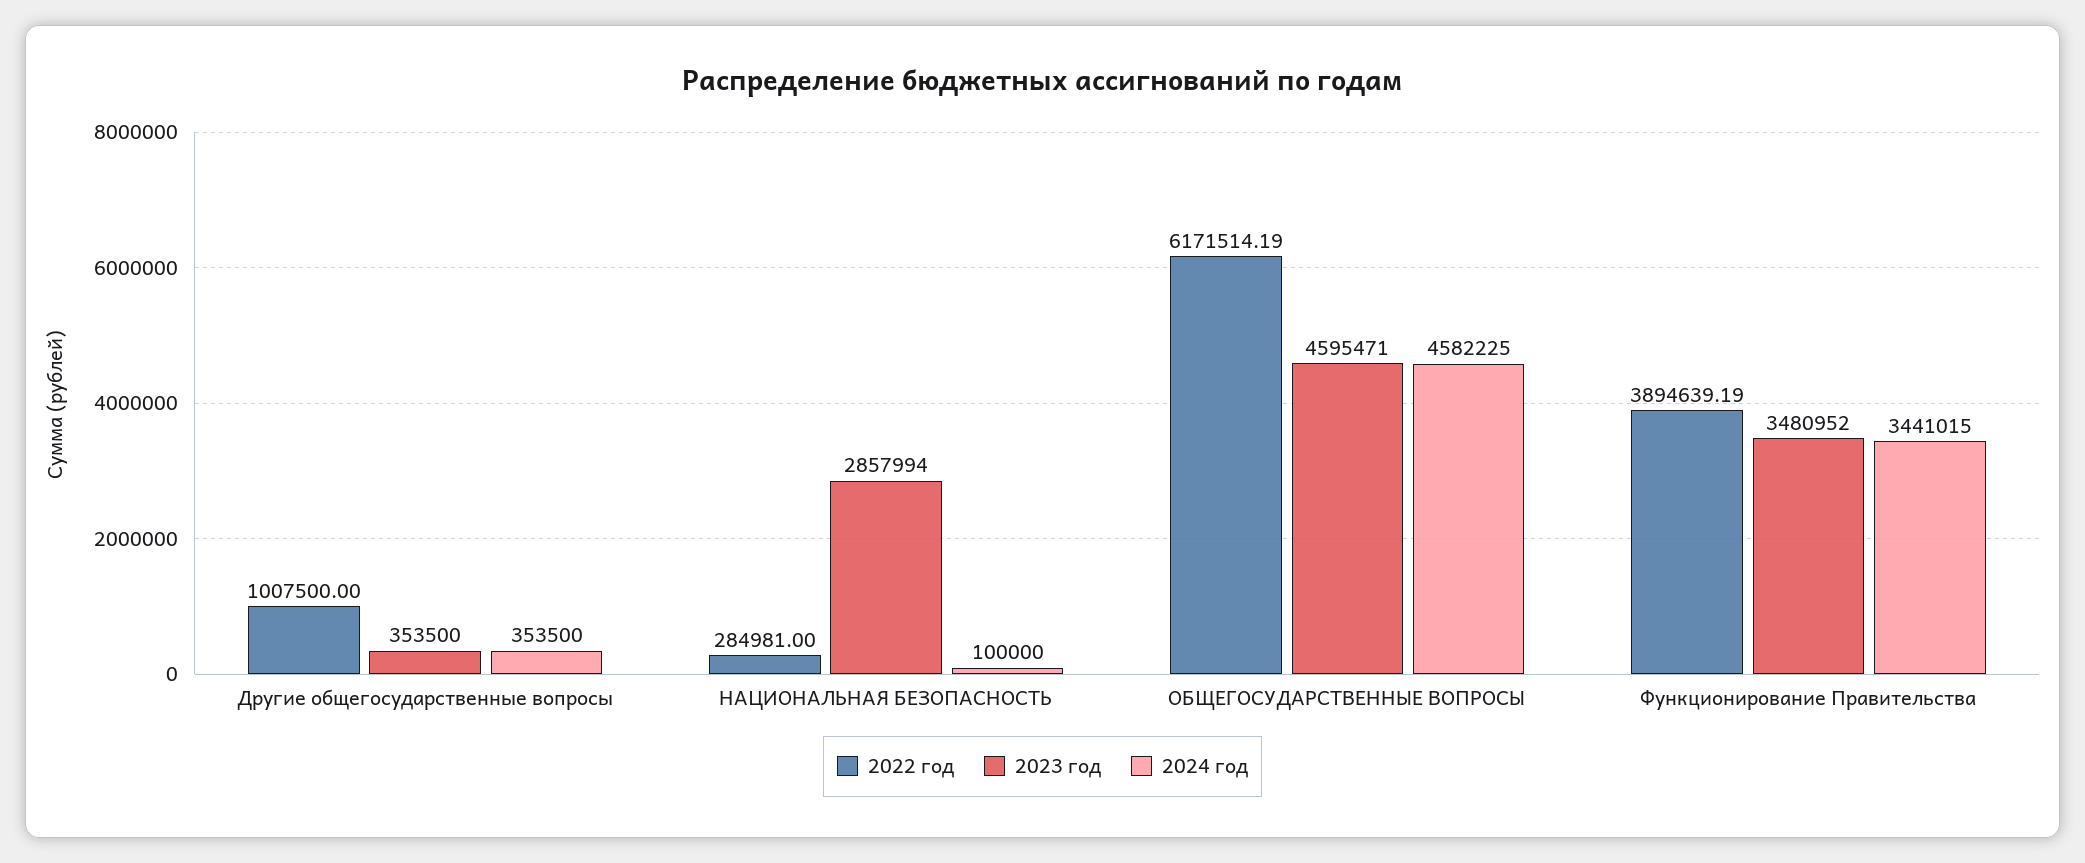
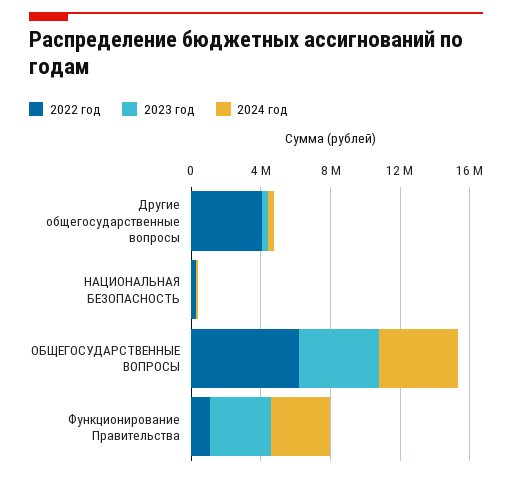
2022 год, Другие общегосударственные вопросы: 1007500 -> 4000000
2023 год, НАЦИОНАЛЬНАЯ БЕЗОПАСНОСТЬ: 2857994 -> 0
2022 год, Функционирование Правительства: 3894639.19 -> 1000000

